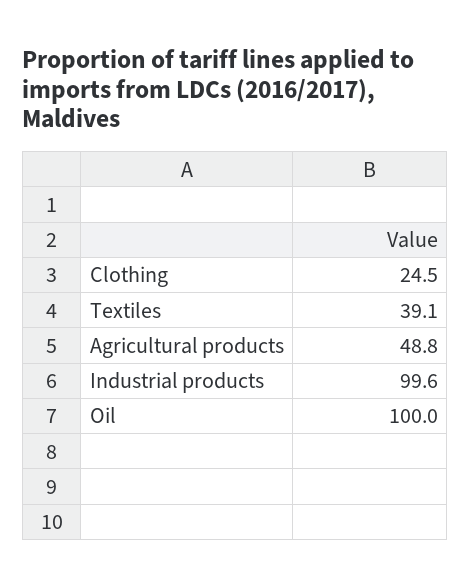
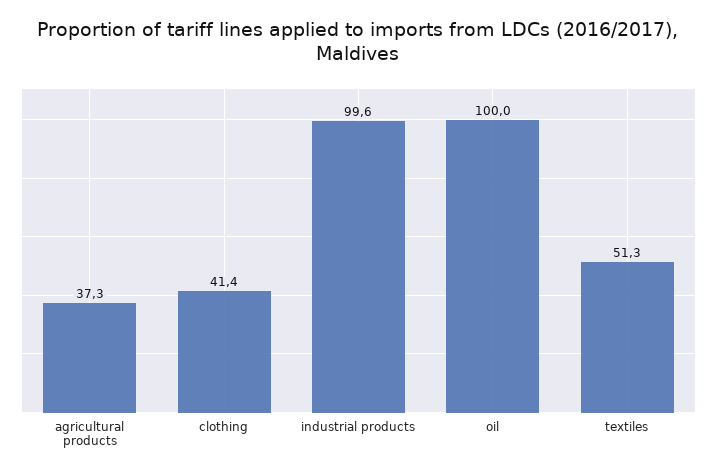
Clothing: 24.5 -> 41.4
Textiles: 39.1 -> 51.3
Agricultural products: 48.8 -> 37.3

